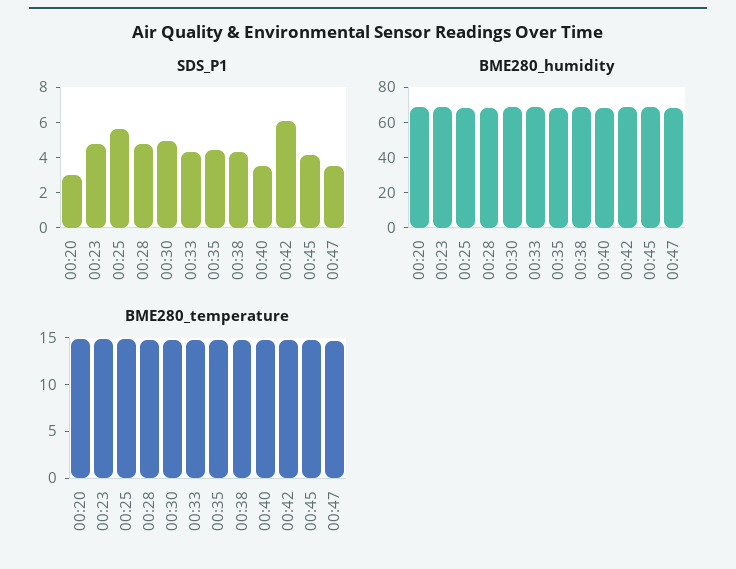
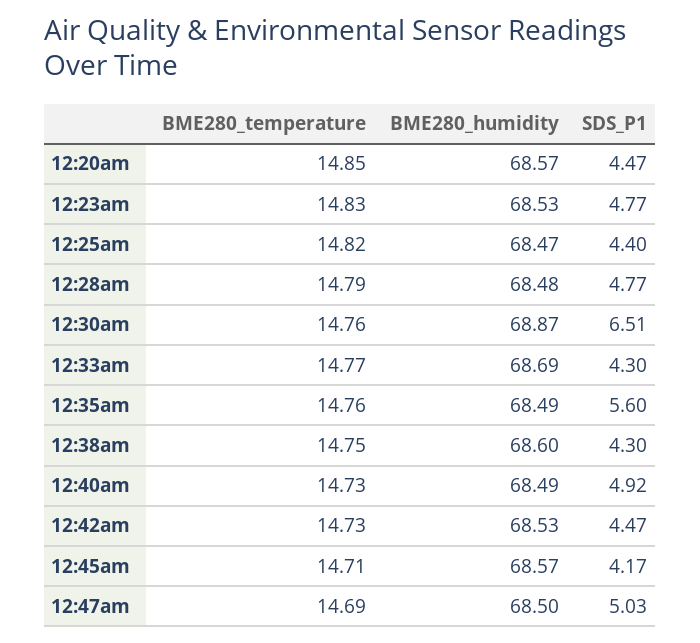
SDS_P1, 00:20: 3 -> 4.47
SDS_P1, 00:25: 5.5 -> 4.4
SDS_P1, 00:30: 5 -> 6.51
SDS_P1, 00:35: 4.5 -> 5.6
SDS_P1, 00:40: 3.5 -> 4.92
SDS_P1, 00:42: 6 -> 4.47
SDS_P1, 00:47: 3.5 -> 5.03

